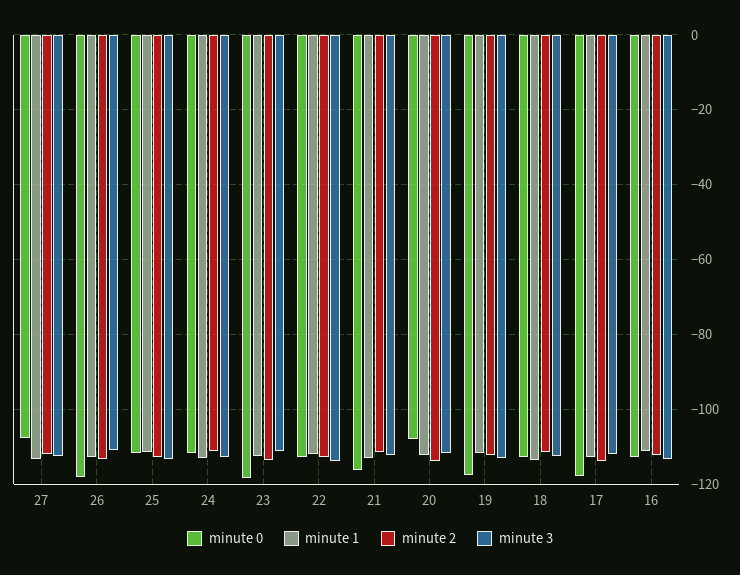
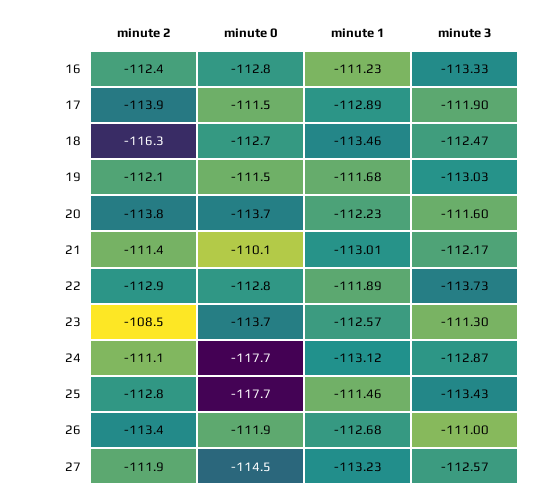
minute 0, 27: -108 -> -114.5
minute 0, 26: -118 -> -111.9
minute 0, 25: -112 -> -117.7
minute 0, 24: -112 -> -117.7
minute 0, 23: -118 -> -113.7
minute 2, 23: -114 -> -108.5
minute 0, 21: -116 -> -110.1
minute 0, 20: -108 -> -113.7
minute 0, 19: -118 -> -111.5
minute 2, 18: -112 -> -116.3
minute 0, 17: -118 -> -111.5

